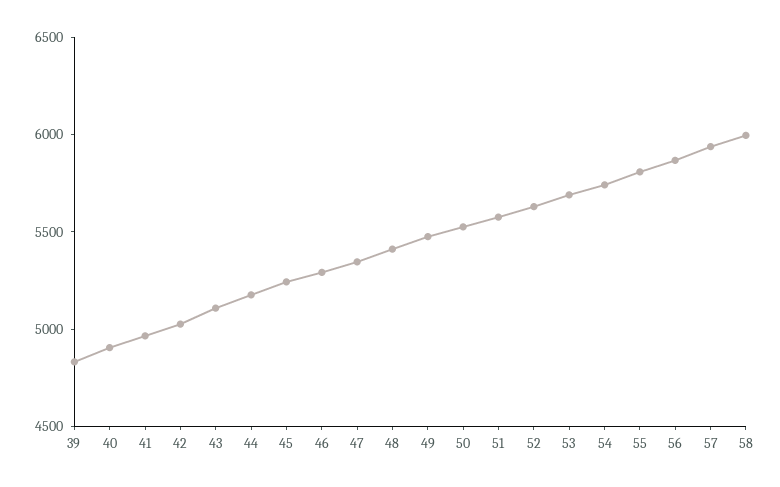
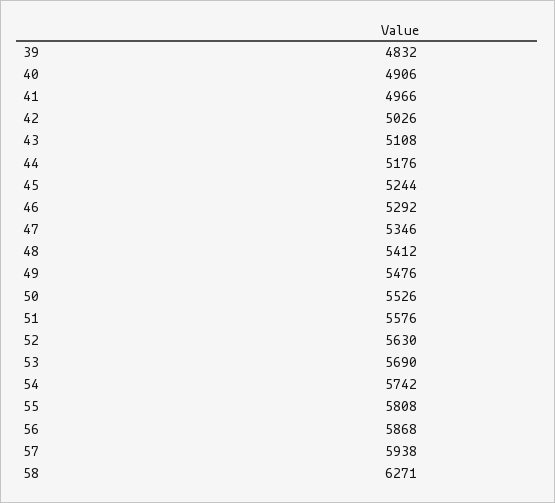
58: 6000 -> 6271

